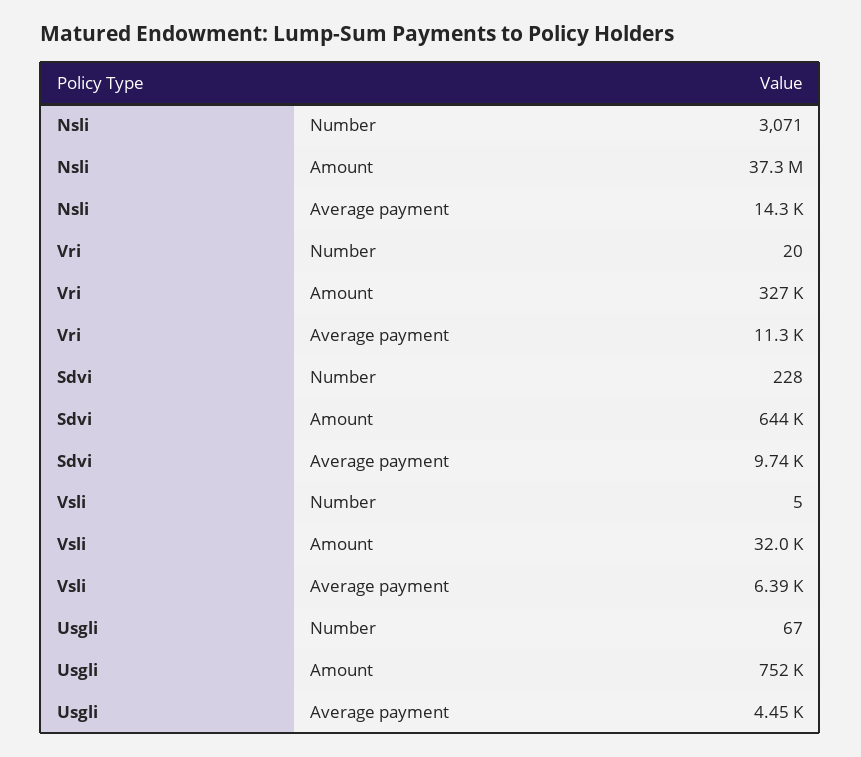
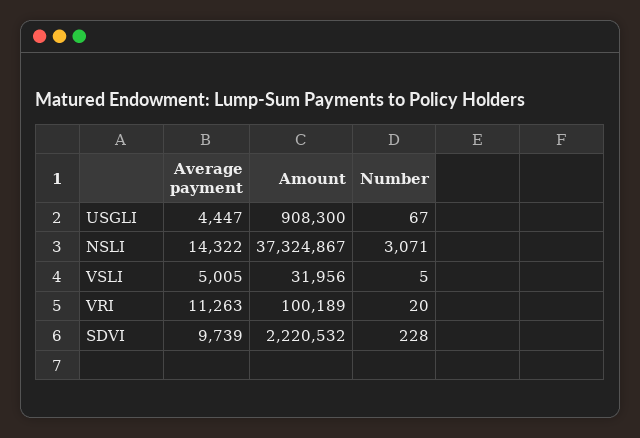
Vri, Amount: 327000 -> 100189
Sdvi, Amount: 644000 -> 2220532
Vsli, Average payment: 6390 -> 5005
Usgli, Amount: 752000 -> 908300

